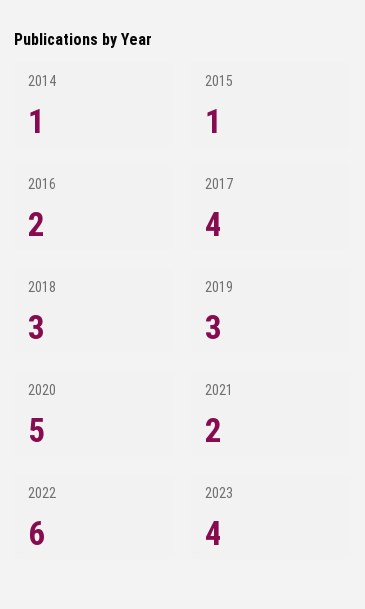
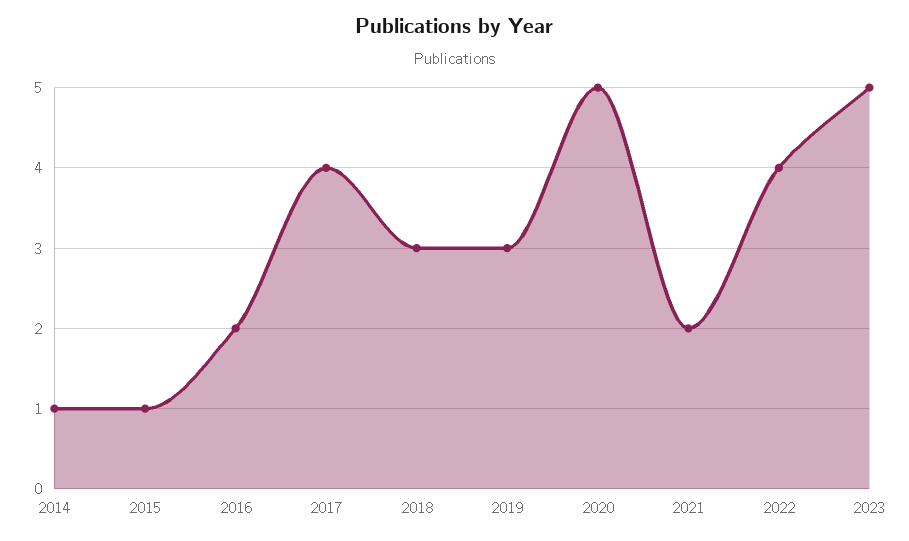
2022: 6 -> 4
2023: 4 -> 5

